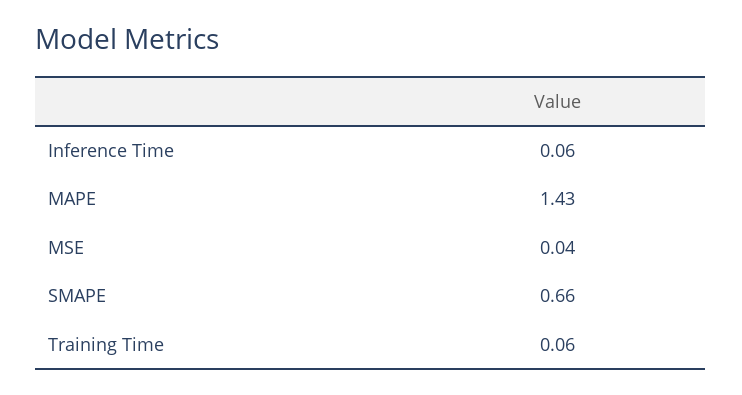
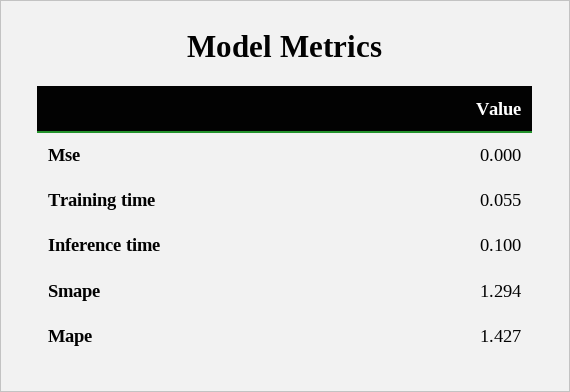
Inference Time: 0.06 -> 0.1
MSE: 0.04 -> 0
SMAPE: 0.66 -> 1.294

